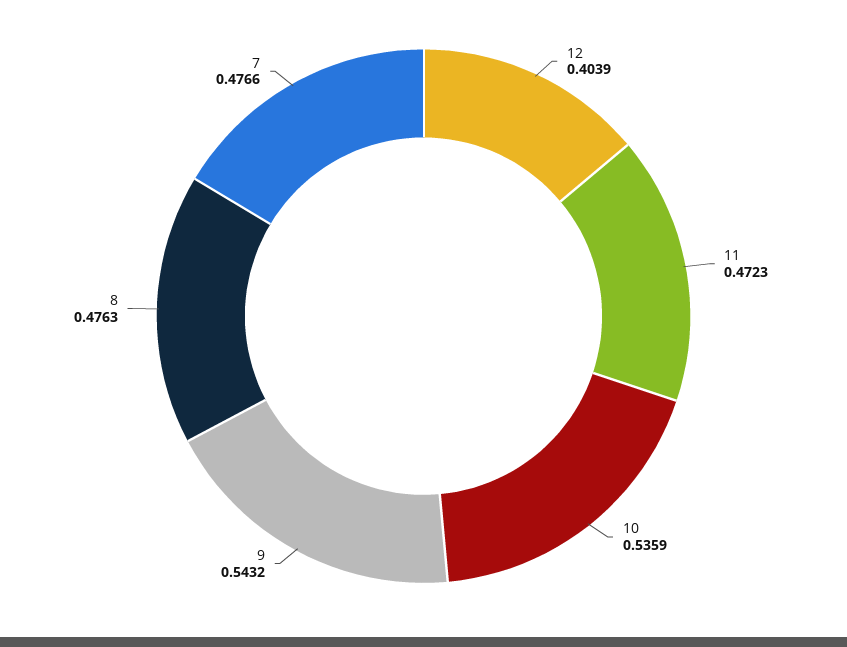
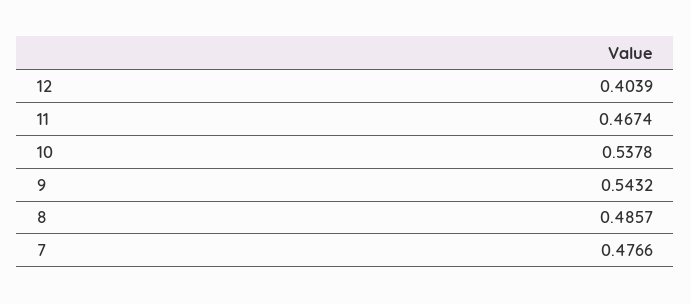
11: 0.4723 -> 0.4674
10: 0.5359 -> 0.5378
8: 0.4763 -> 0.4857

